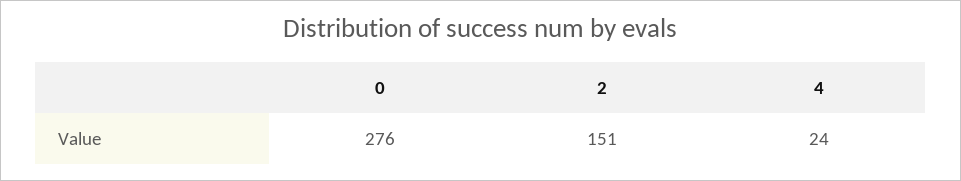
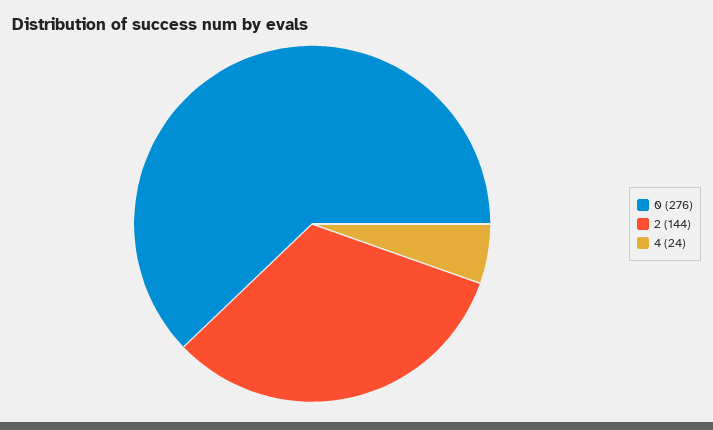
2: 151 -> 144

